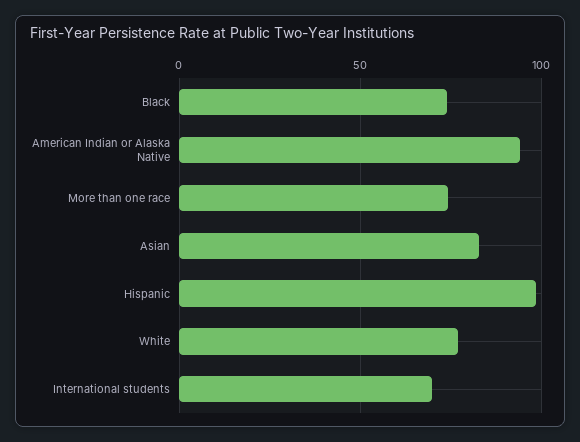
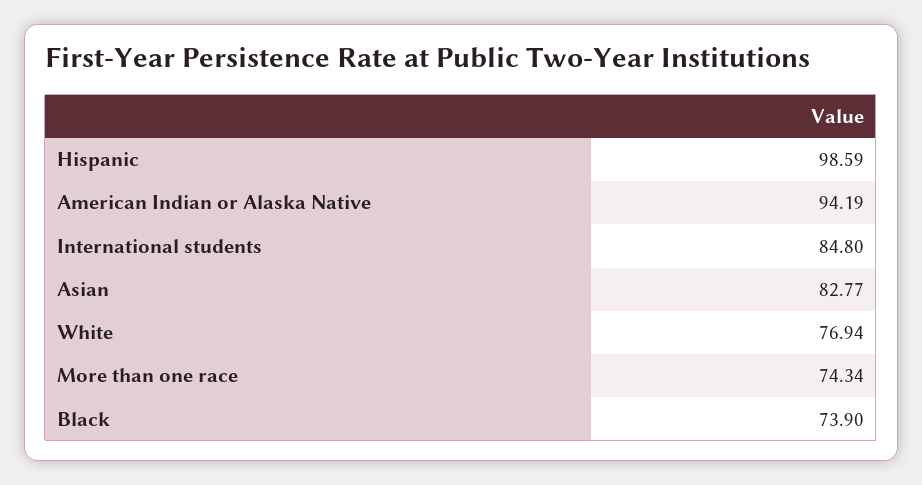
International students: 70 -> 84.8

